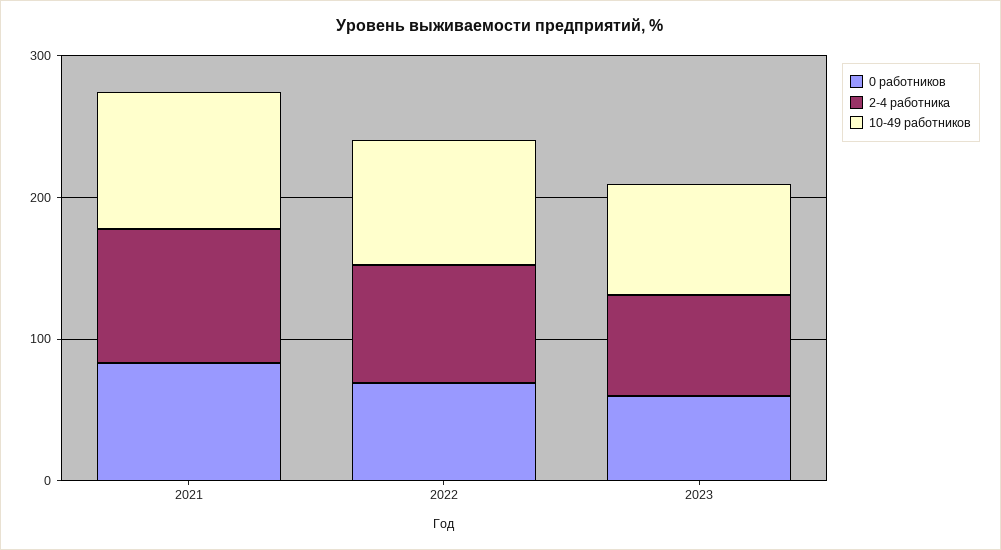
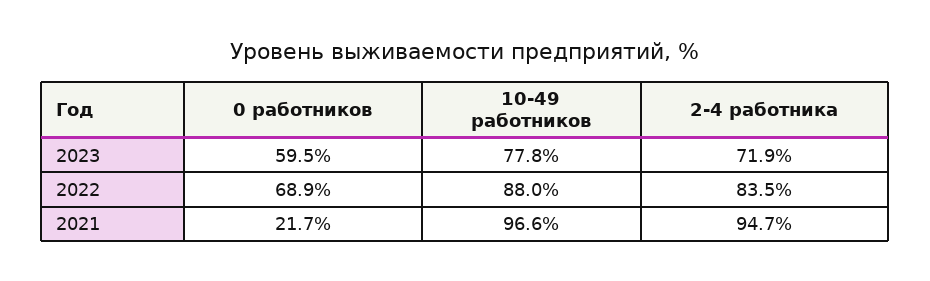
0 работников, 2021: 80 -> 21.7

